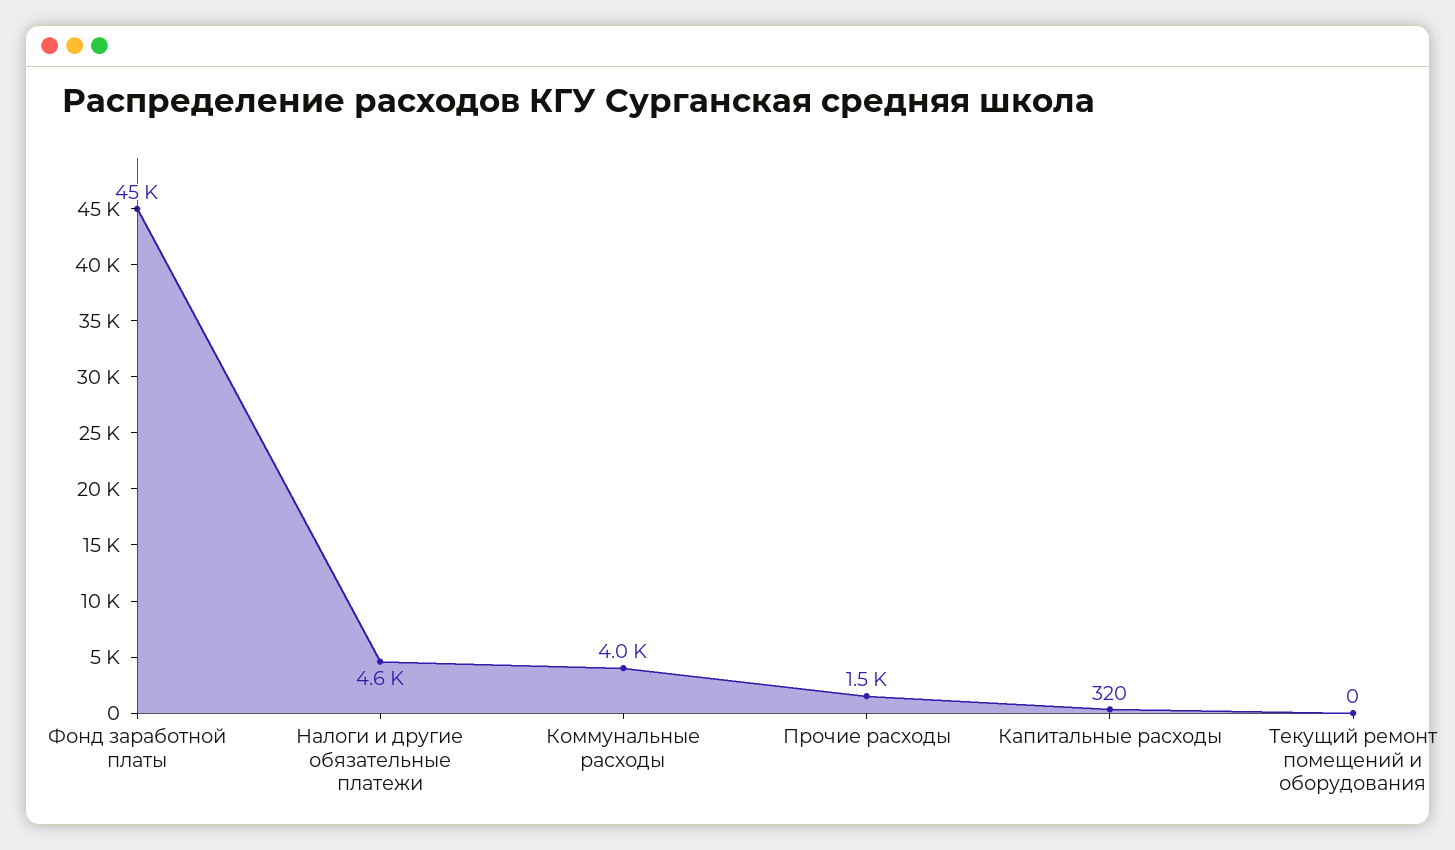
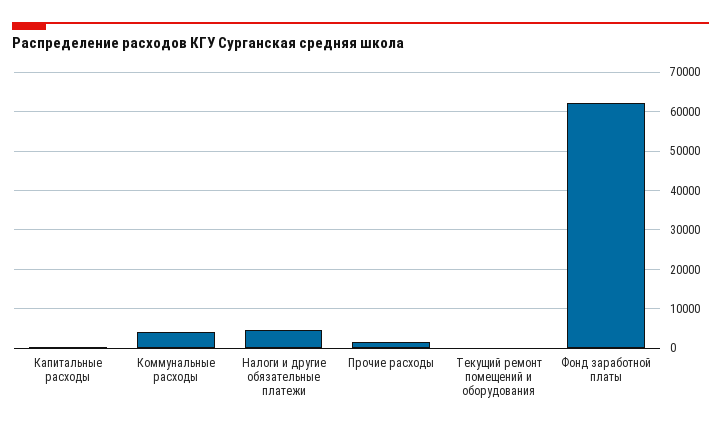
Фонд заработной платы: 45000 -> 62000

